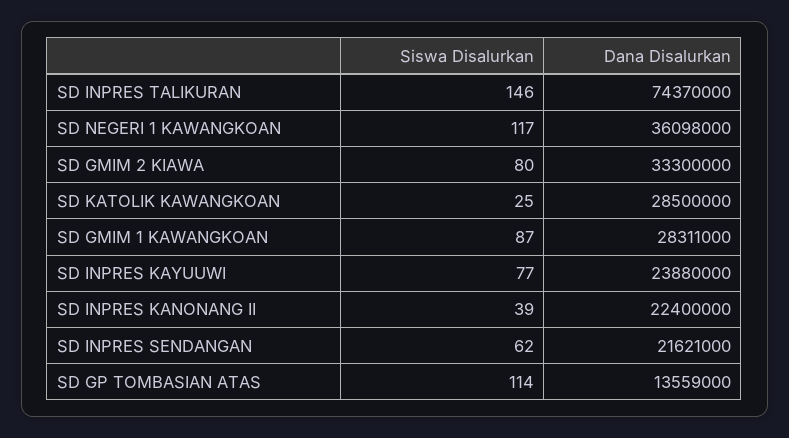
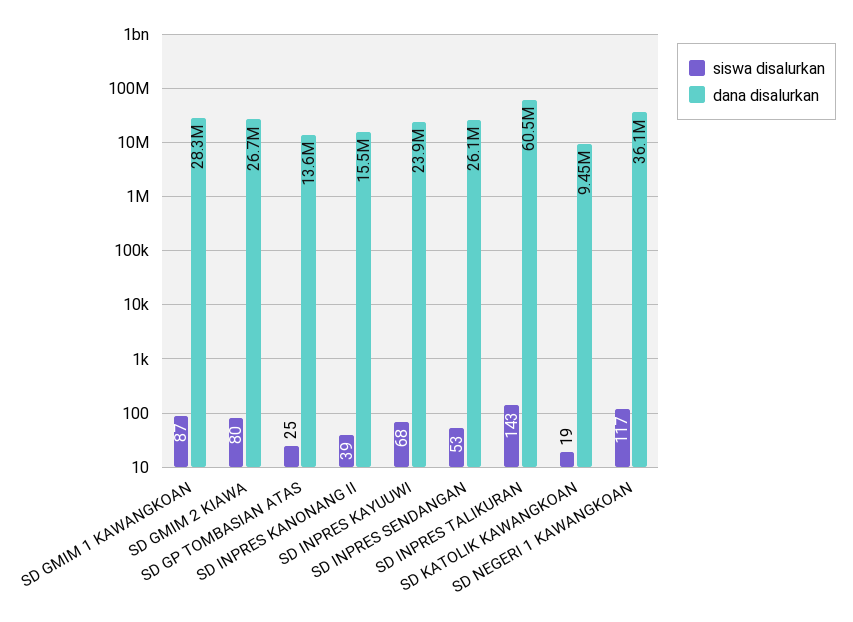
Siswa Disalurkan, SD INPRES TALIKURAN: 146 -> 143
Dana Disalurkan, SD INPRES TALIKURAN: 74370000 -> 60500000
Dana Disalurkan, SD GMIM 2 KIAWA: 33300000 -> 26700000
Siswa Disalurkan, SD KATOLIK KAWANGKOAN: 25 -> 19
Dana Disalurkan, SD KATOLIK KAWANGKOAN: 28500000 -> 9450000
Siswa Disalurkan, SD INPRES KAYUUWI: 77 -> 68
Dana Disalurkan, SD INPRES KANONANG II: 22400000 -> 15500000
Siswa Disalurkan, SD INPRES SENDANGAN: 62 -> 53
Dana Disalurkan, SD INPRES SENDANGAN: 21621000 -> 26100000
Siswa Disalurkan, SD GP TOMBASIAN ATAS: 114 -> 25

